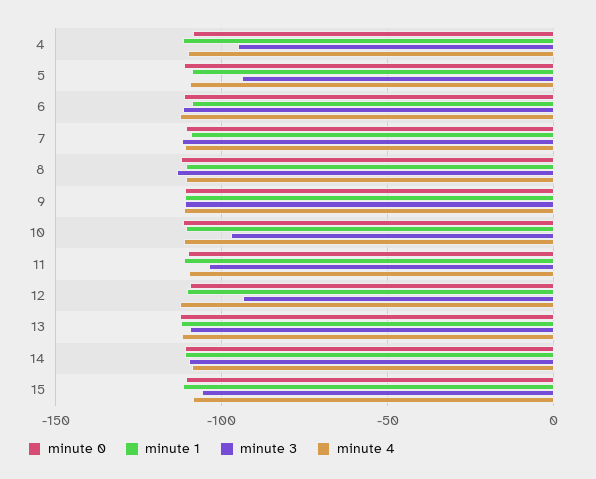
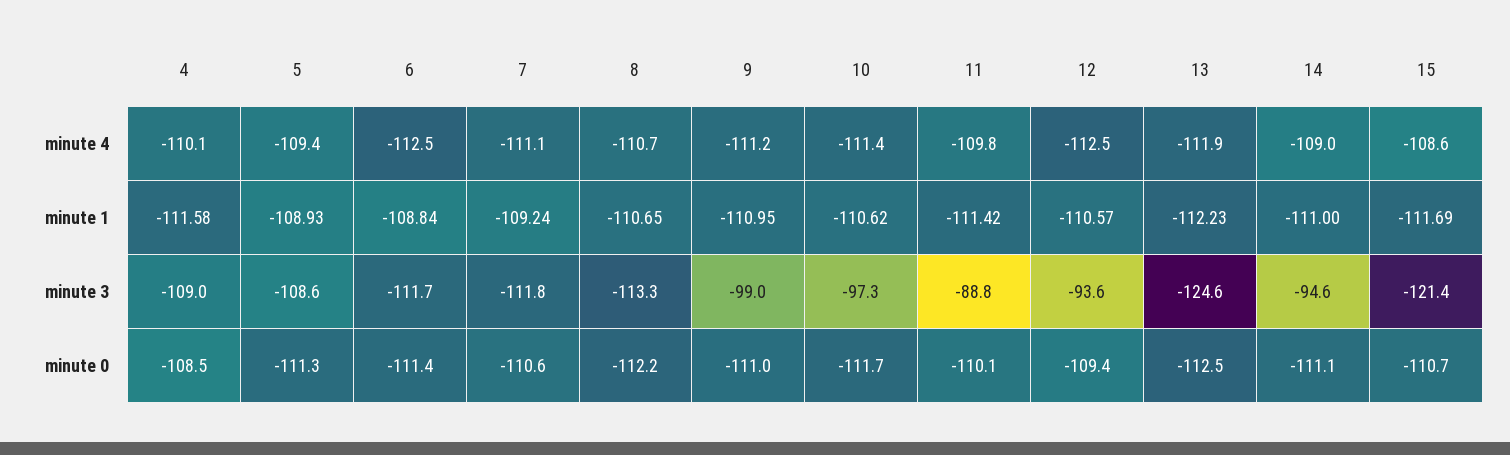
minute 3, 4: -95 -> -109
minute 3, 5: -95 -> -108.6
minute 3, 9: -110 -> -99
minute 3, 11: -105 -> -88.8
minute 3, 13: -110 -> -124.6
minute 3, 14: -110 -> -94.6
minute 3, 15: -105 -> -121.4

